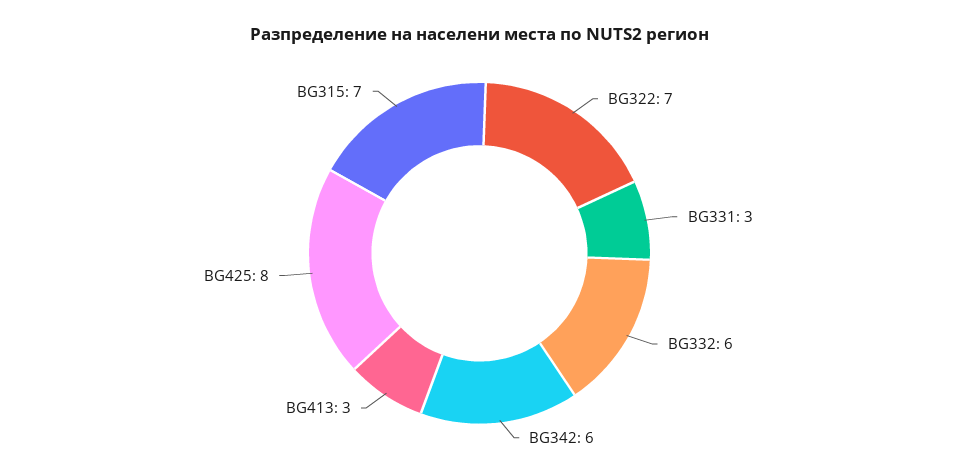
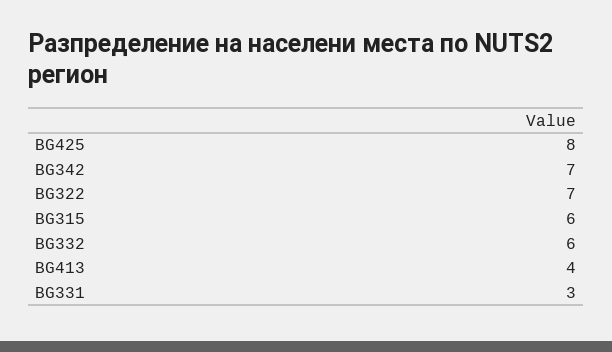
BG342: 6 -> 7
BG413: 3 -> 4
BG315: 7 -> 6

